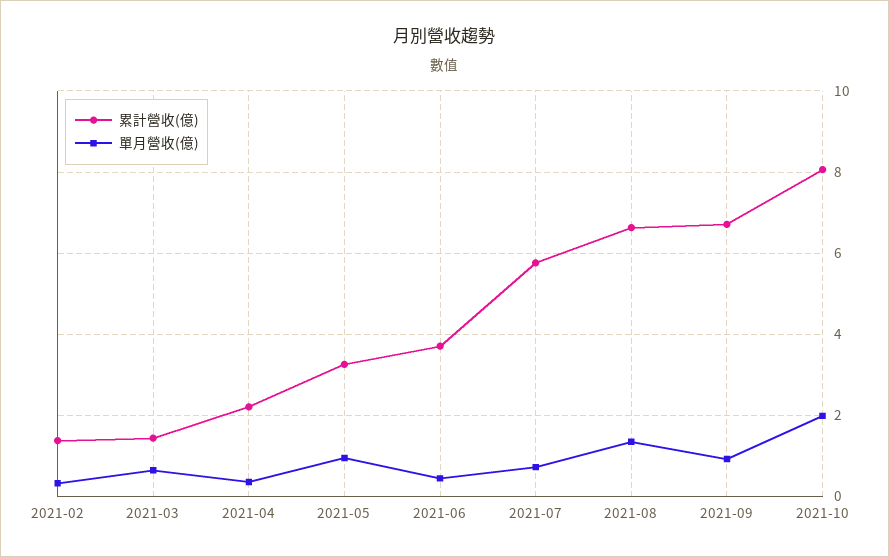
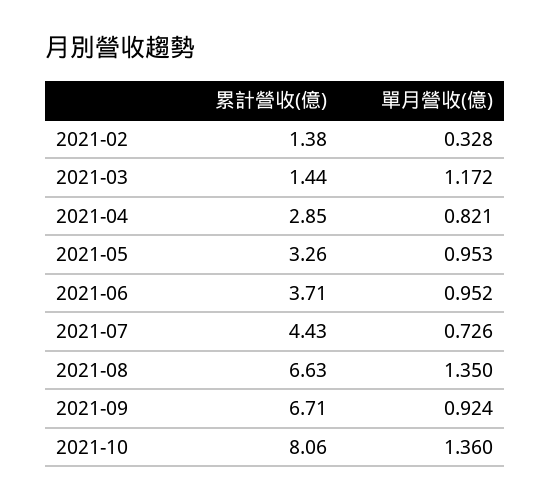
單月營收(億), 2021-03: 0.6 -> 1.172
累計營收(億), 2021-04: 2.2 -> 2.85
單月營收(億), 2021-04: 0.4 -> 0.821
單月營收(億), 2021-06: 0.4 -> 0.952
累計營收(億), 2021-07: 5.8 -> 4.43
單月營收(億), 2021-10: 2 -> 1.36

